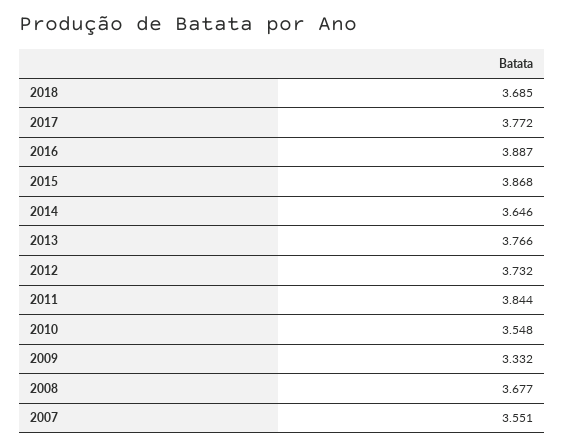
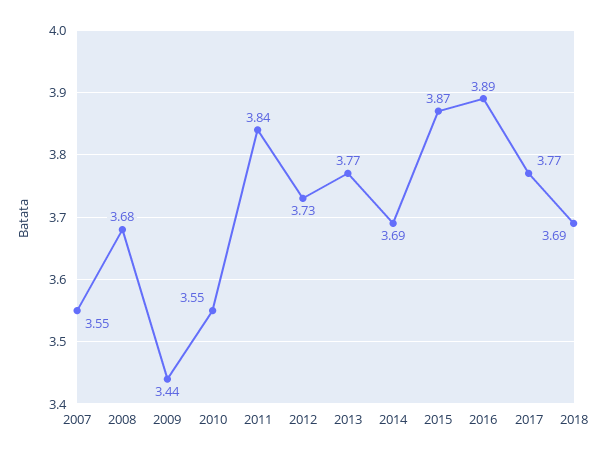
2014: 3.646 -> 3.69
2009: 3.332 -> 3.44

